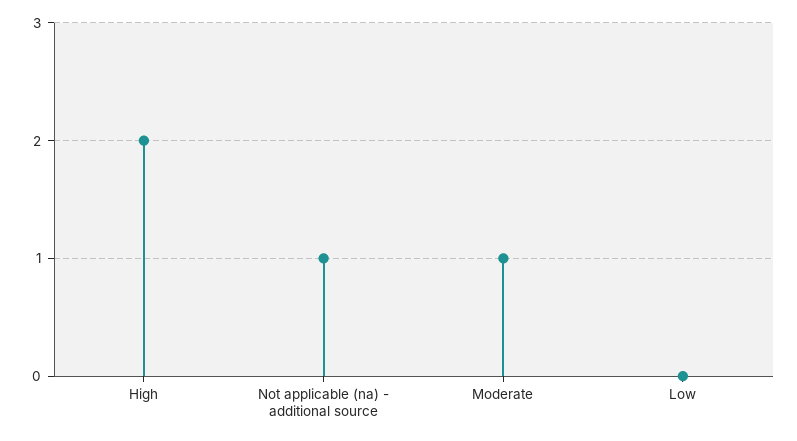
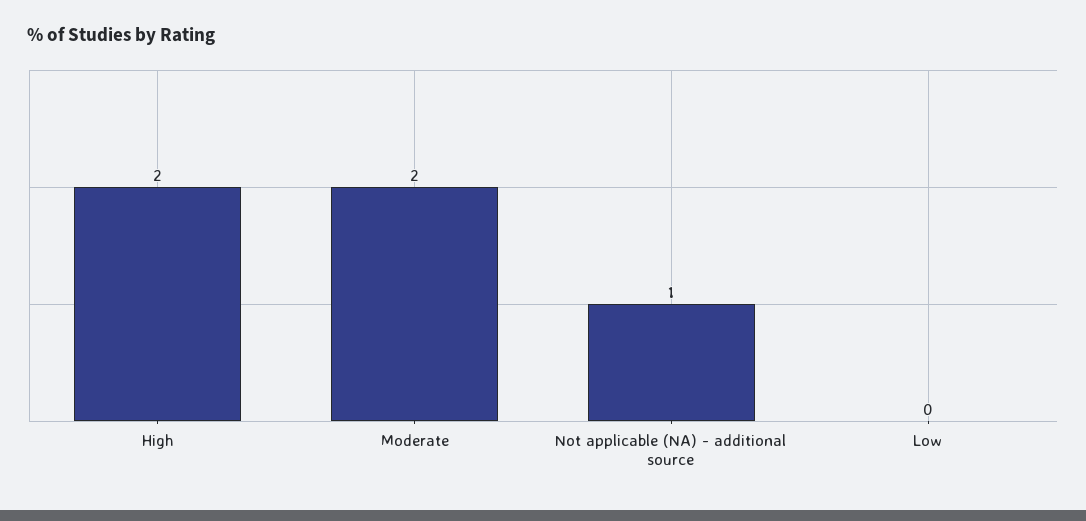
Moderate: 1 -> 2

